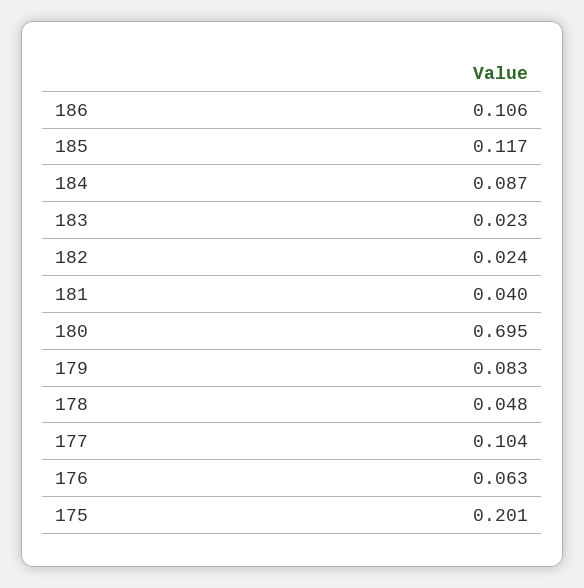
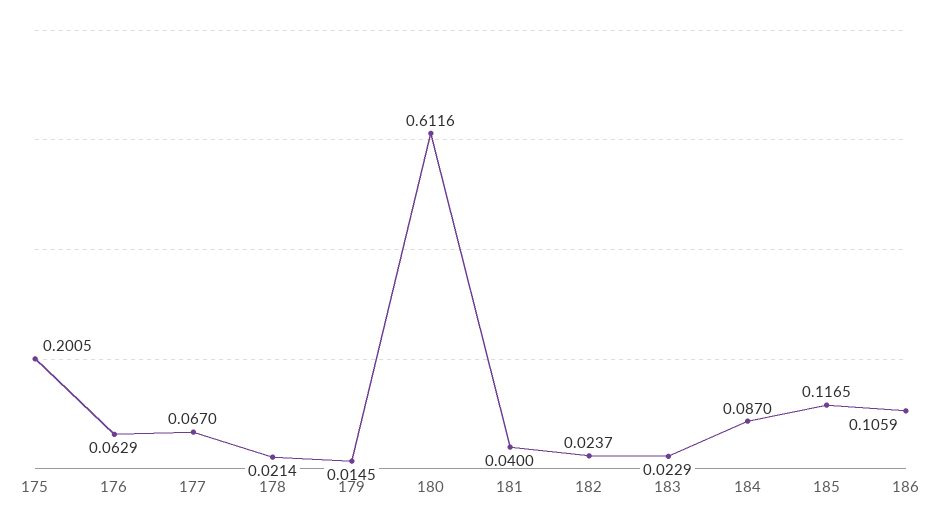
180: 0.695 -> 0.6116
179: 0.083 -> 0.0145
178: 0.048 -> 0.0214
177: 0.104 -> 0.067

